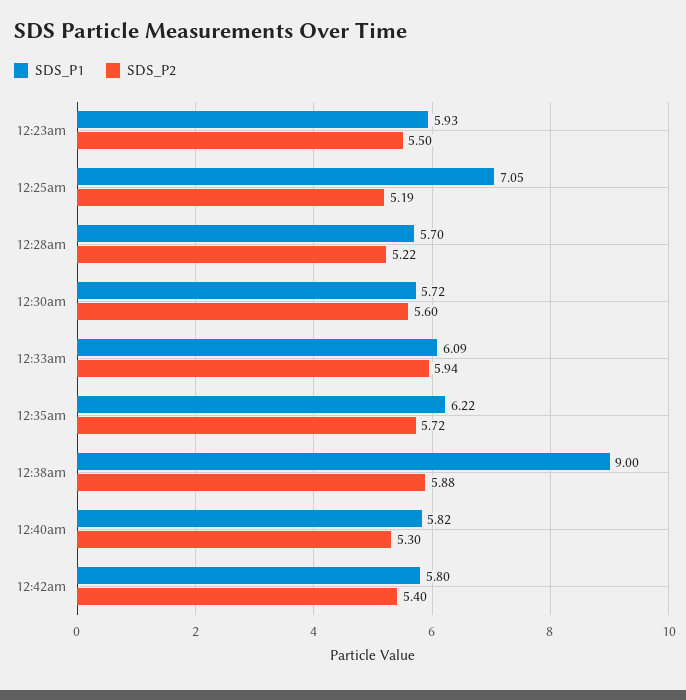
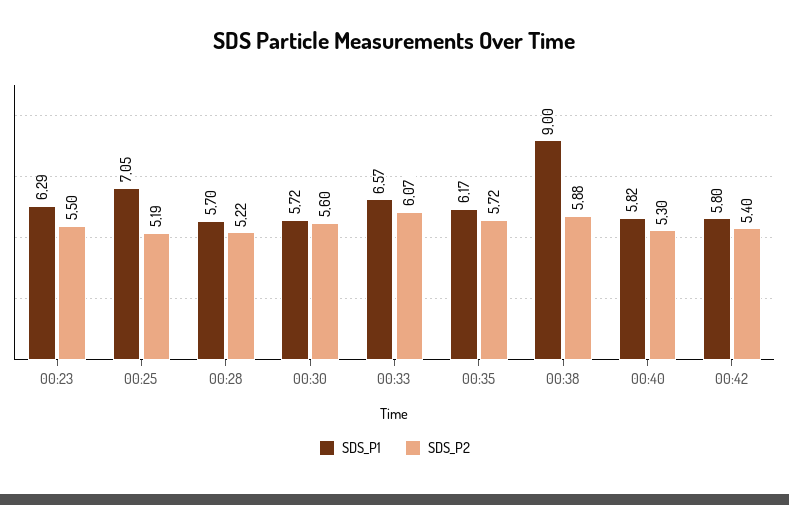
SDS_P1, 12:23am: 5.93 -> 6.29
SDS_P1, 12:33am: 6.09 -> 6.57
SDS_P2, 12:33am: 5.94 -> 6.07
SDS_P1, 12:35am: 6.22 -> 6.17

